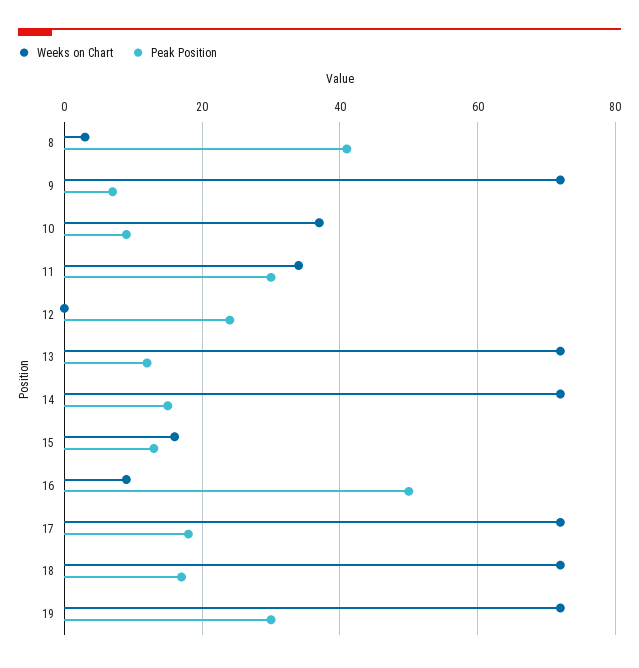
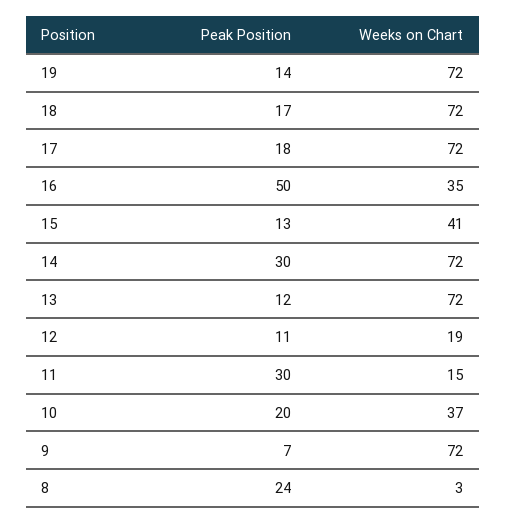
Peak Position, 8: 40 -> 24
Peak Position, 10: 10 -> 20
Weeks on Chart, 11: 35 -> 15
Weeks on Chart, 12: 0 -> 19
Peak Position, 12: 25 -> 11
Peak Position, 14: 15 -> 30
Weeks on Chart, 15: 15 -> 41
Weeks on Chart, 16: 10 -> 35
Peak Position, 19: 30 -> 14

